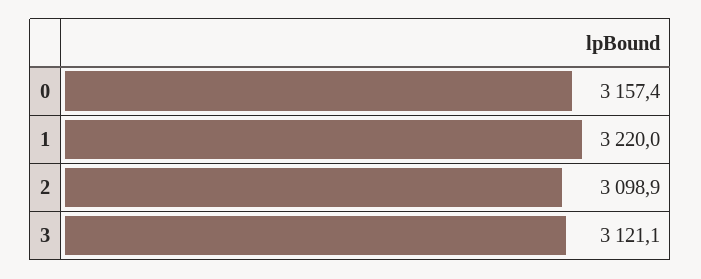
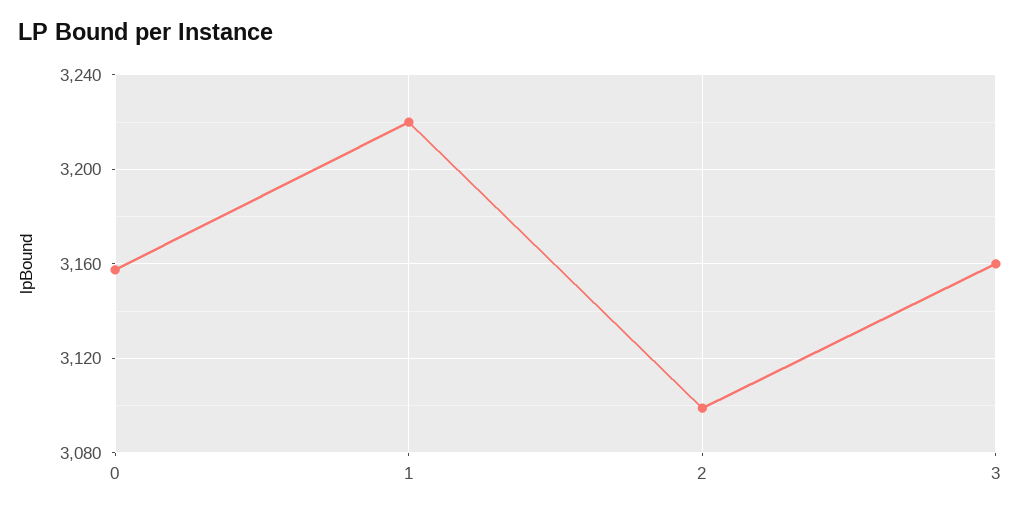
3: 3121.1 -> 3160

